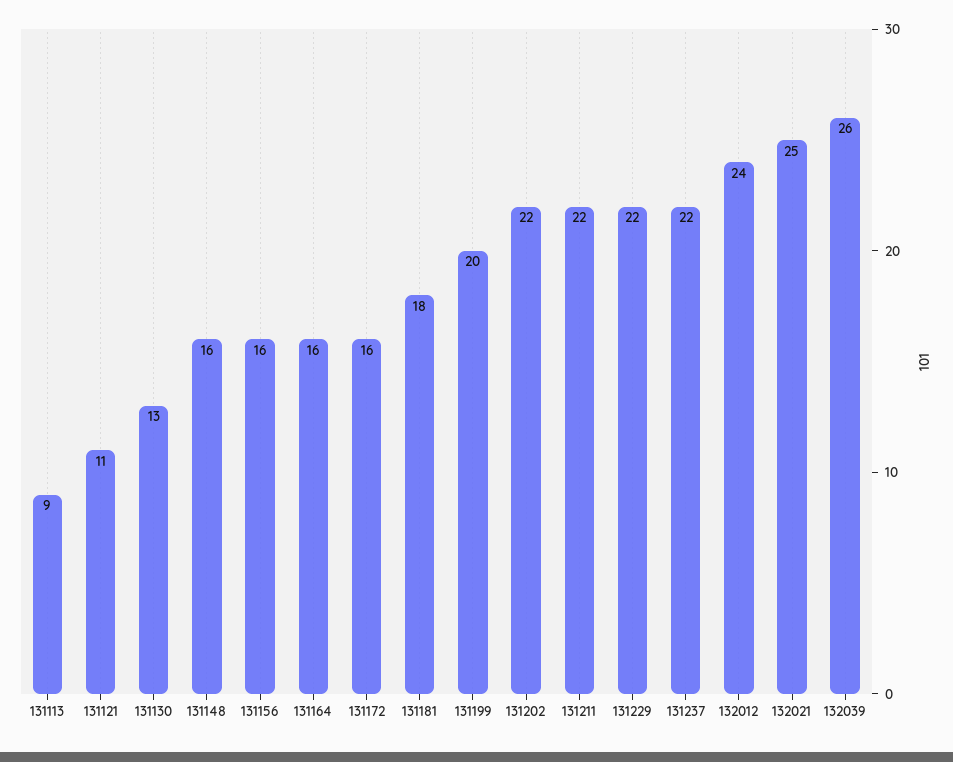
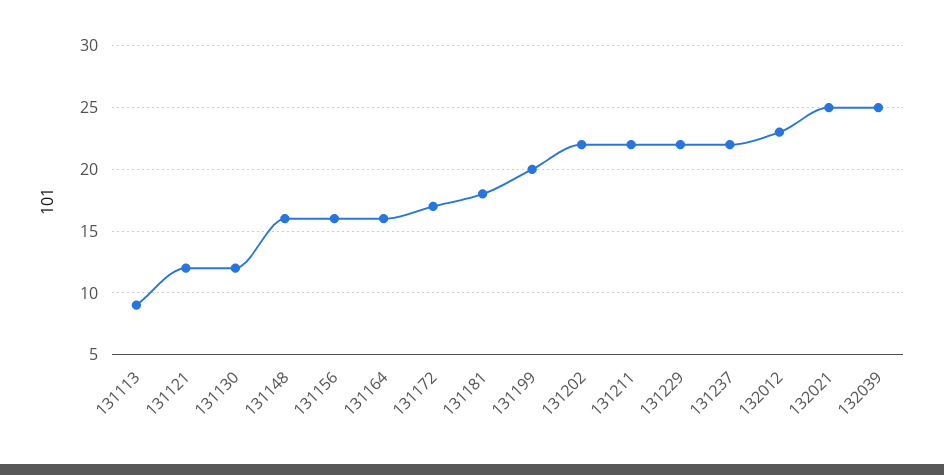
131121: 11 -> 12
131130: 13 -> 12
131172: 16 -> 17
132012: 24 -> 23
132039: 26 -> 25

